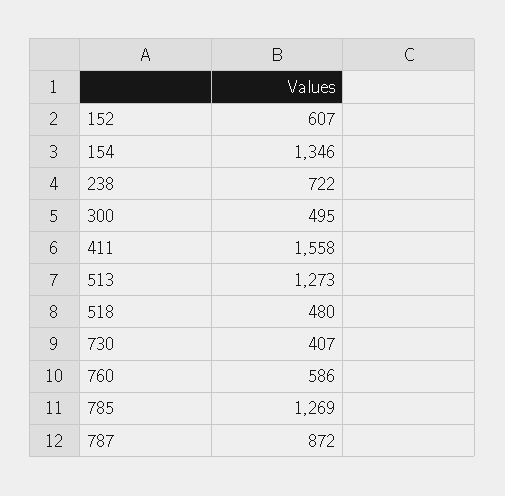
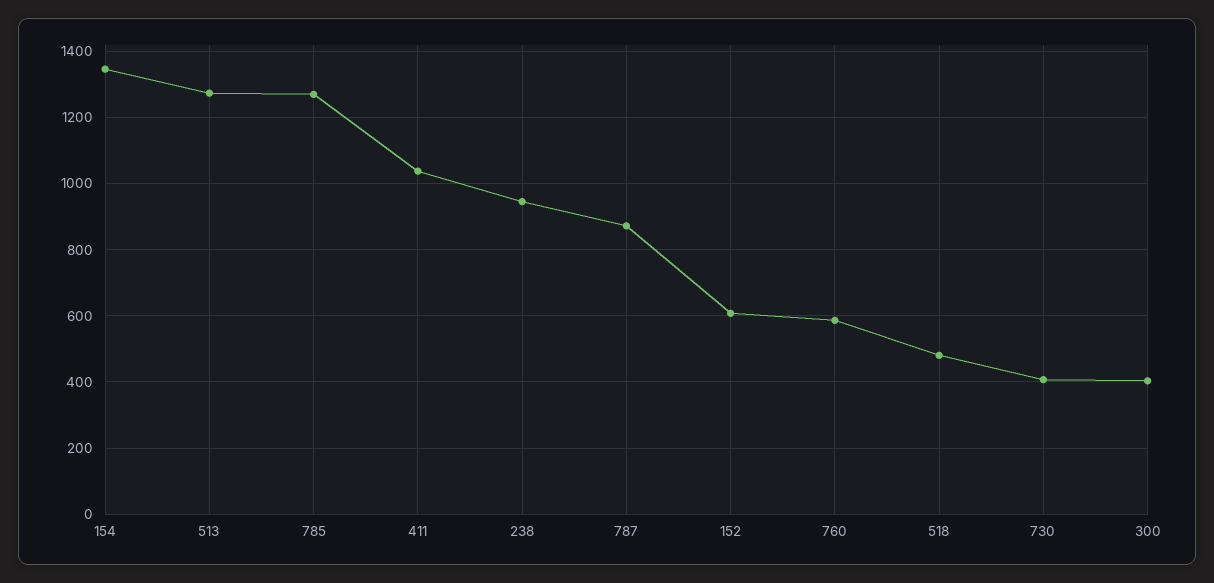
238: 722 -> 940
300: 495 -> 400
411: 1558 -> 1040

